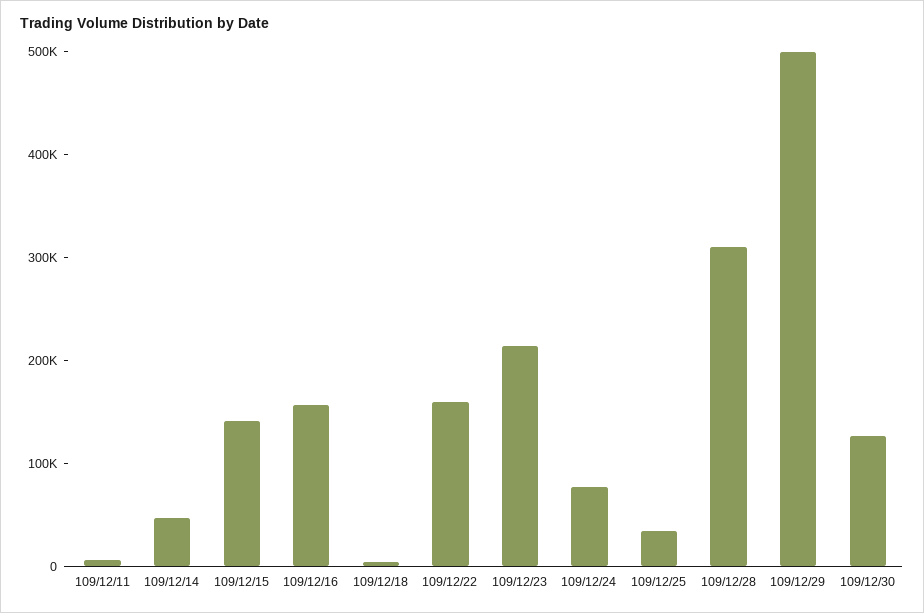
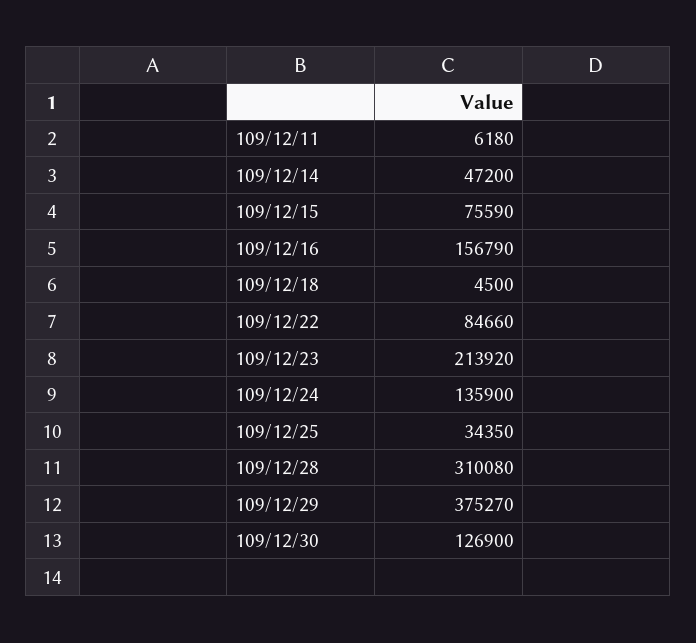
109/12/15: 140000 -> 75590
109/12/22: 160000 -> 84660
109/12/24: 80000 -> 135900
109/12/29: 500000 -> 375270

